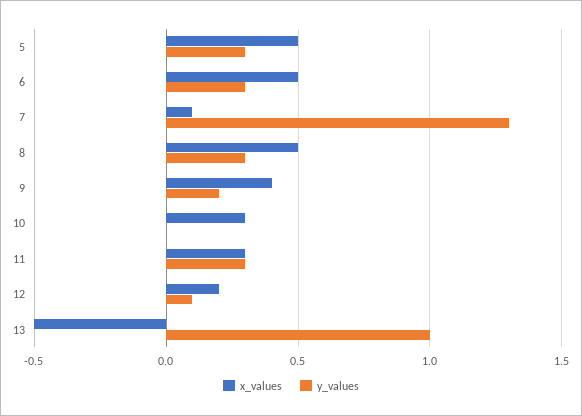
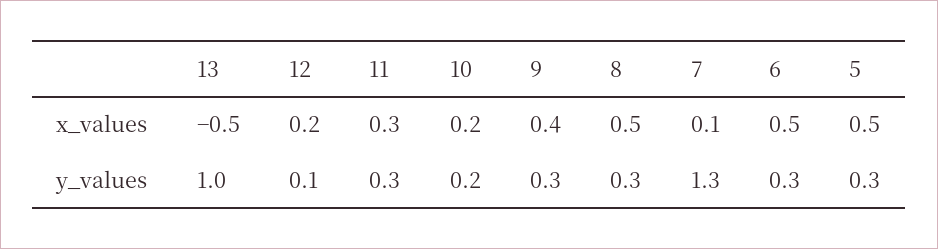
y_values, 9: 0.2 -> 0.3
x_values, 10: 0.3 -> 0.2
y_values, 10: 0 -> 0.2

